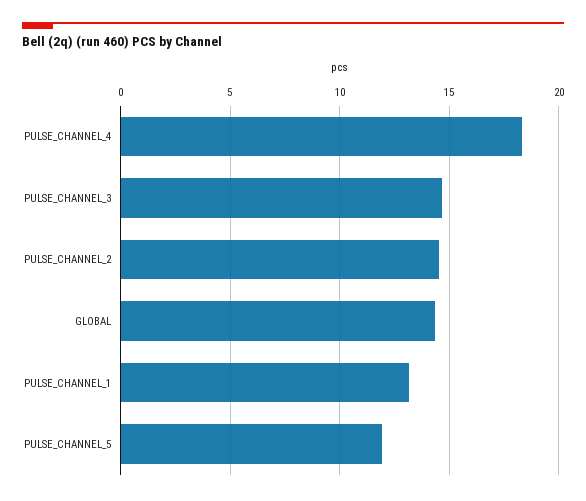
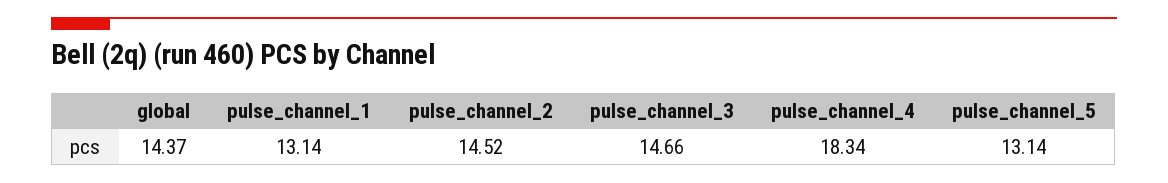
PULSE_CHANNEL_5: 12 -> 13.14

